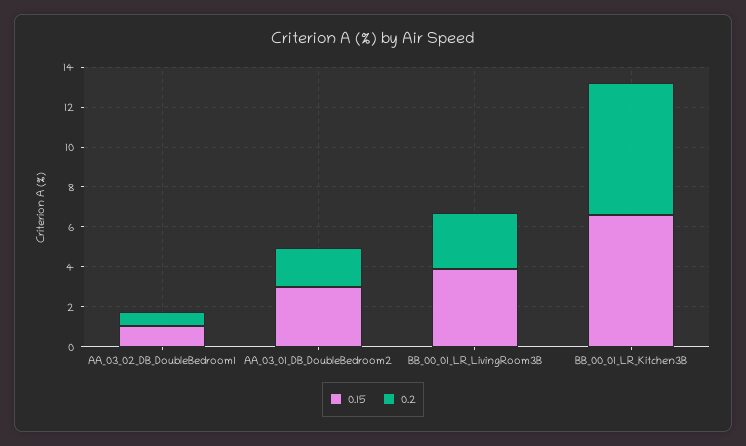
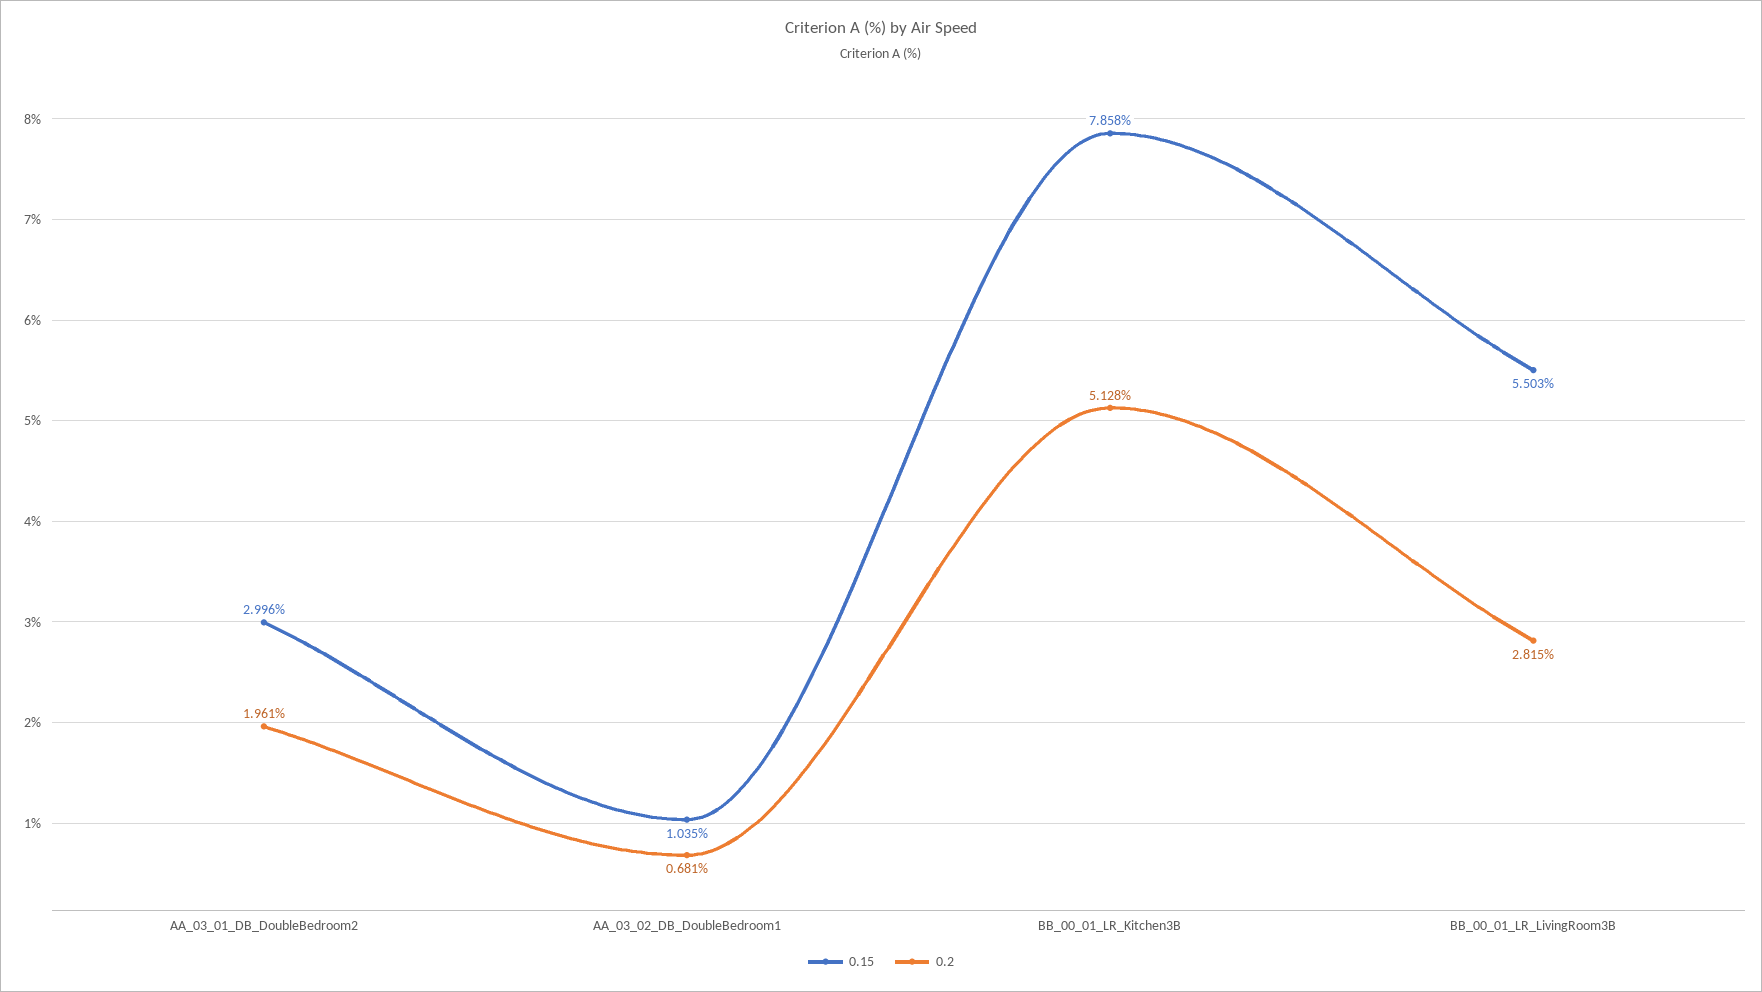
0.15, BB_00_01_LR_LivingRoom3B: 4 -> 5.503
0.15, BB_00_01_LR_Kitchen3B: 6.5 -> 7.858
0.2, BB_00_01_LR_Kitchen3B: 6.5 -> 5.128

